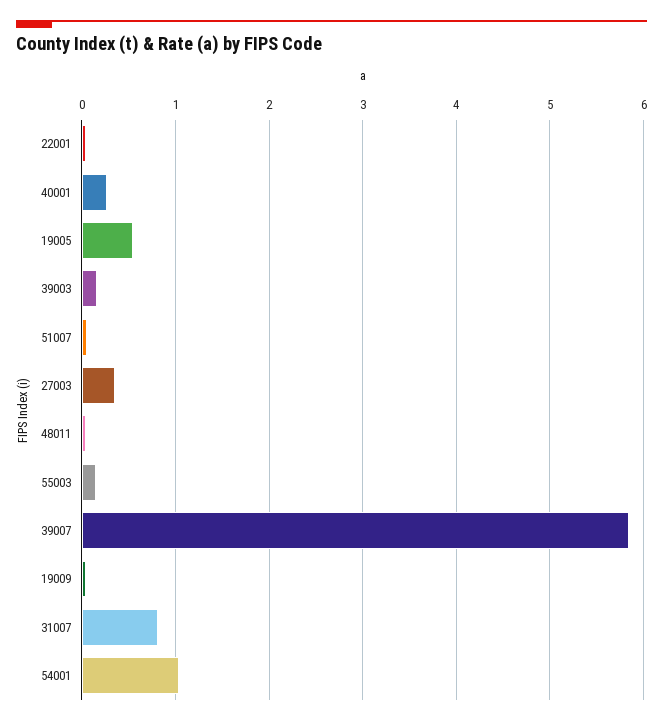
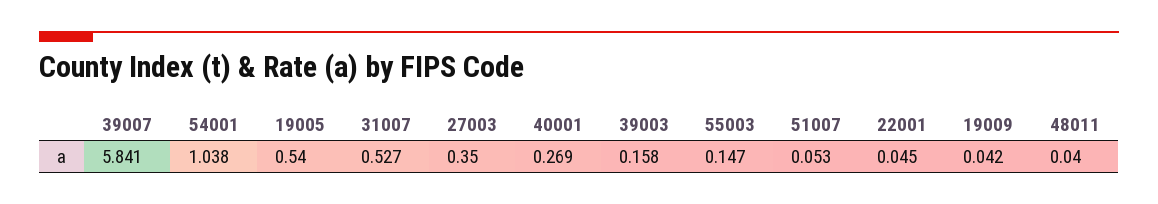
31007: 0.8 -> 0.527

